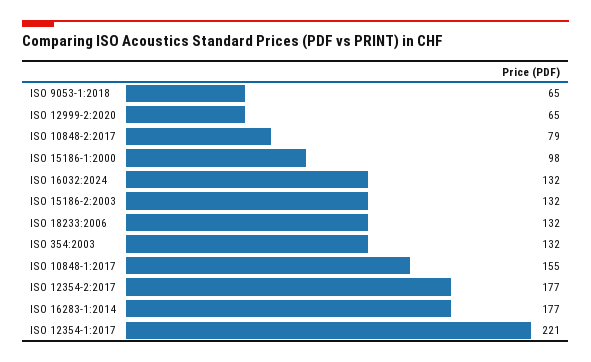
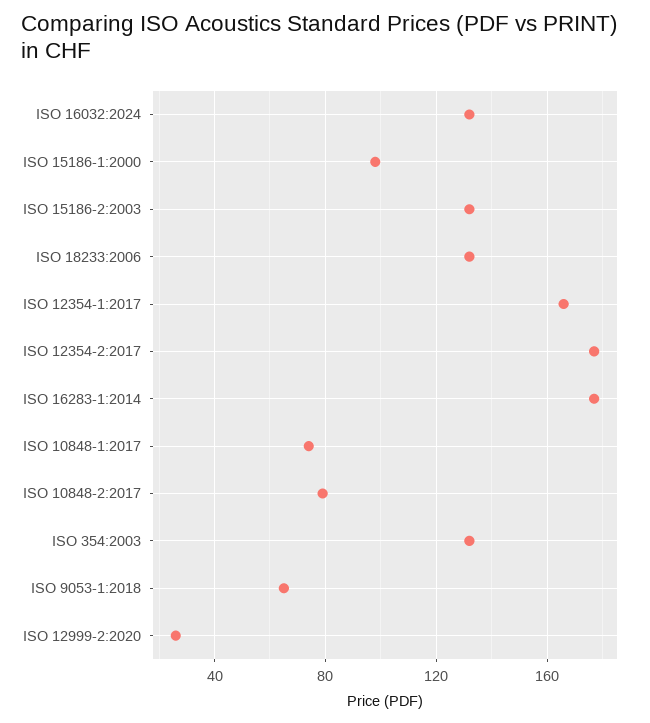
ISO 12999-2:2020: 65 -> 25
ISO 10848-1:2017: 155 -> 75
ISO 12354-1:2017: 221 -> 165

